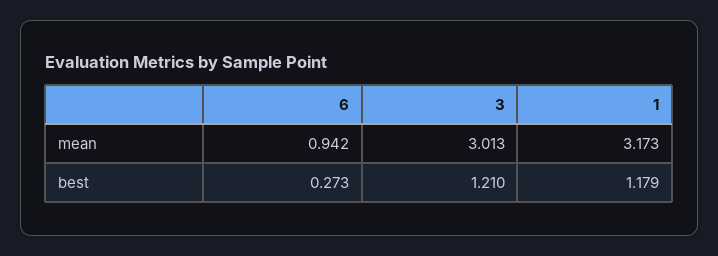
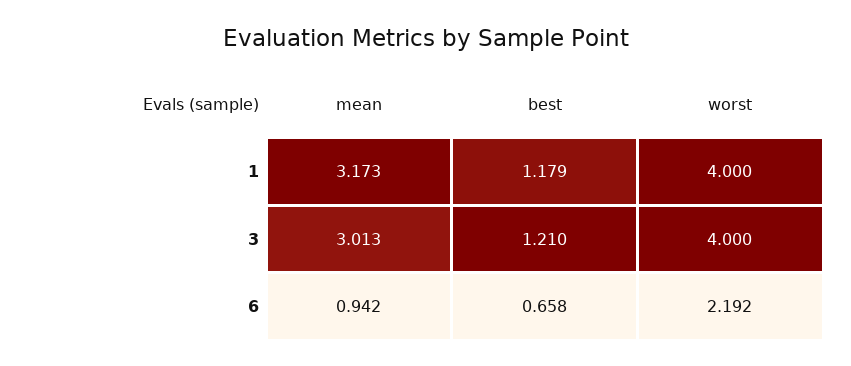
6, best: 0.273 -> 0.658
1, worst: none -> 4
3, worst: none -> 4
6, worst: none -> 2.192

